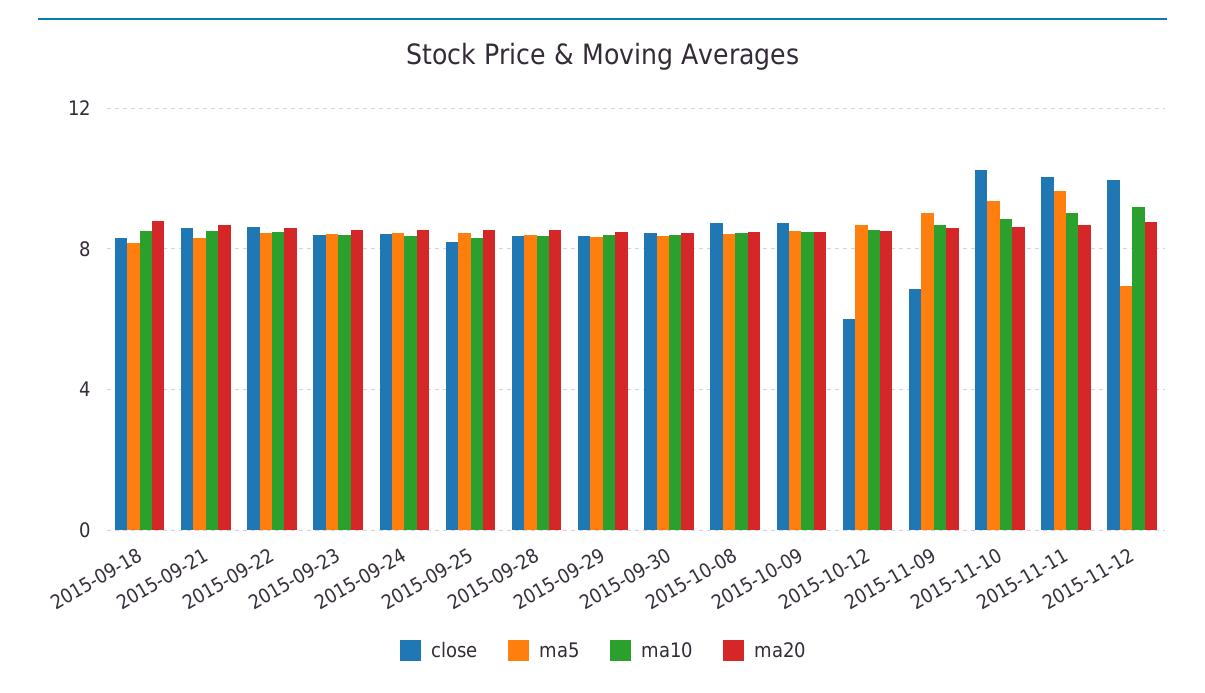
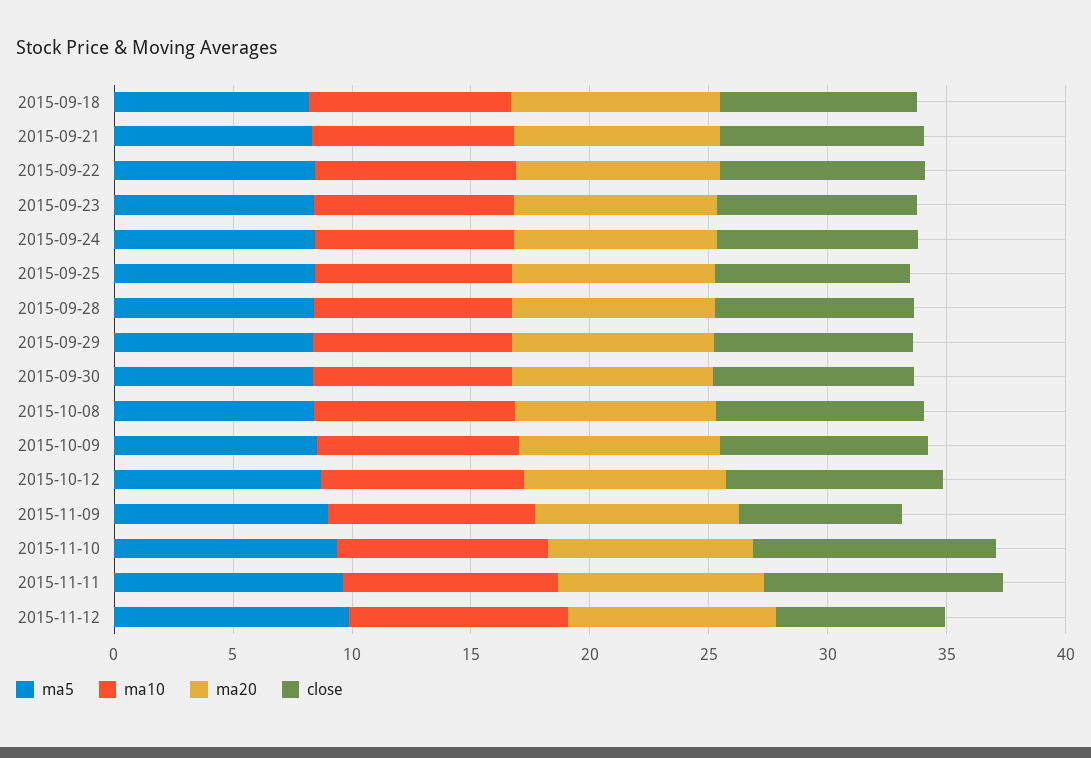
close, 2015-10-12: 6 -> 9
close, 2015-11-12: 10 -> 7
ma5, 2015-11-12: 7 -> 10

